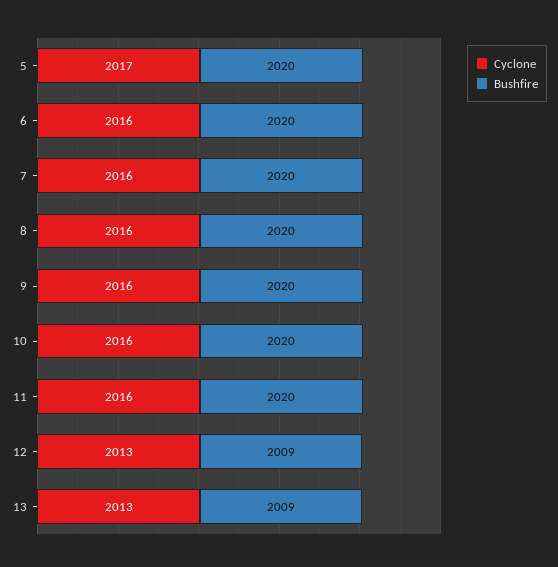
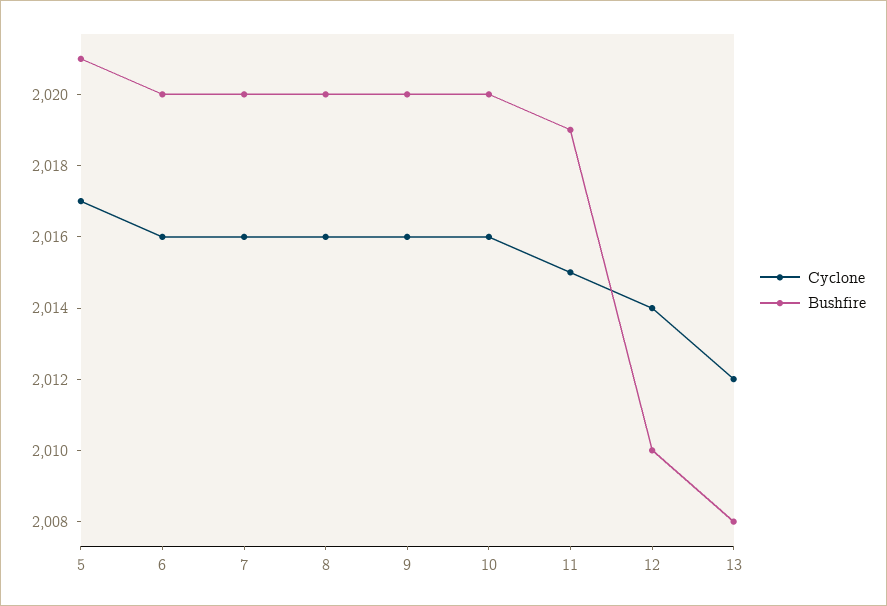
Bushfire, 5: 2020 -> 2021
Cyclone, 11: 2016 -> 2015
Bushfire, 11: 2020 -> 2019
Cyclone, 12: 2013 -> 2014
Bushfire, 12: 2009 -> 2010
Cyclone, 13: 2013 -> 2012
Bushfire, 13: 2009 -> 2008

